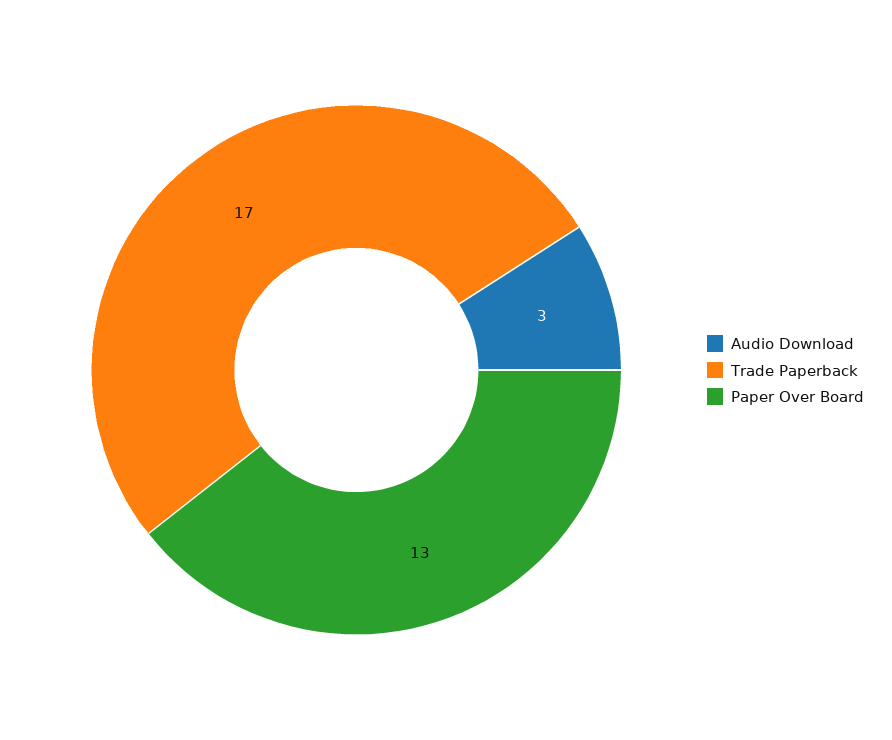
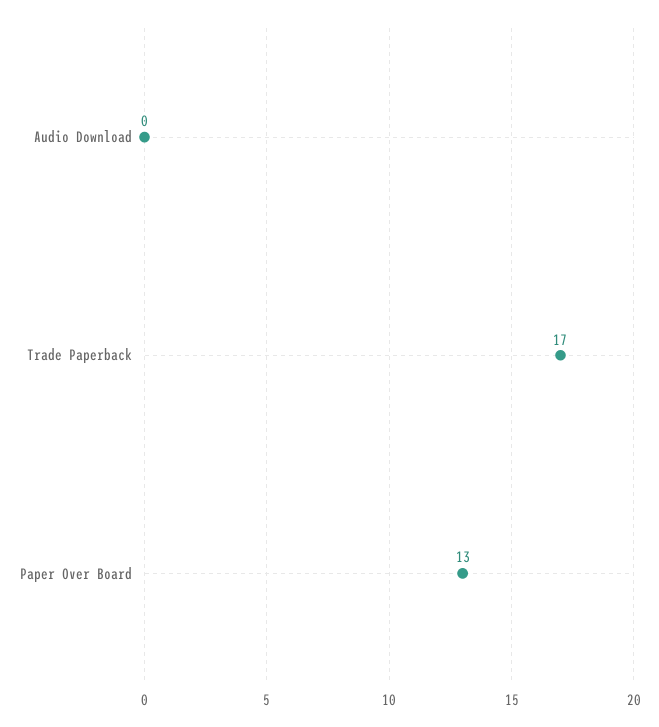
Audio Download: 3 -> 0

